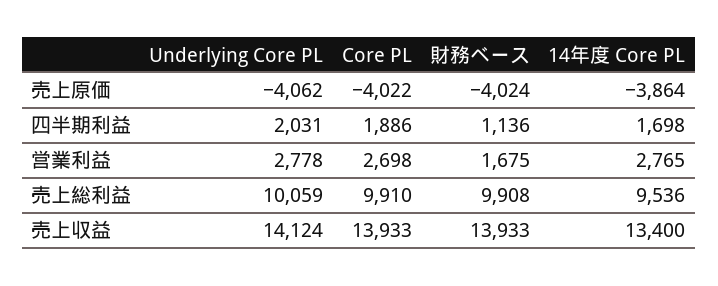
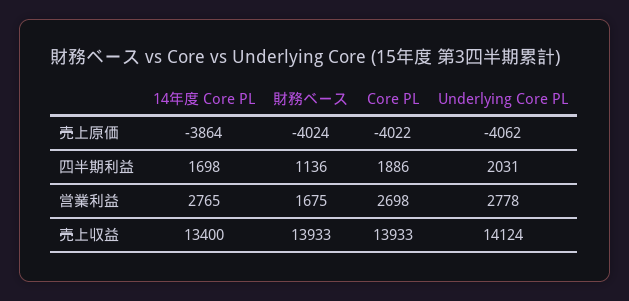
Underlying Core PL, 売上総利益: 10059 -> none
Core PL, 売上総利益: 9910 -> none
財務ベース, 売上総利益: 9908 -> none
14年度 Core PL, 売上総利益: 9536 -> none

